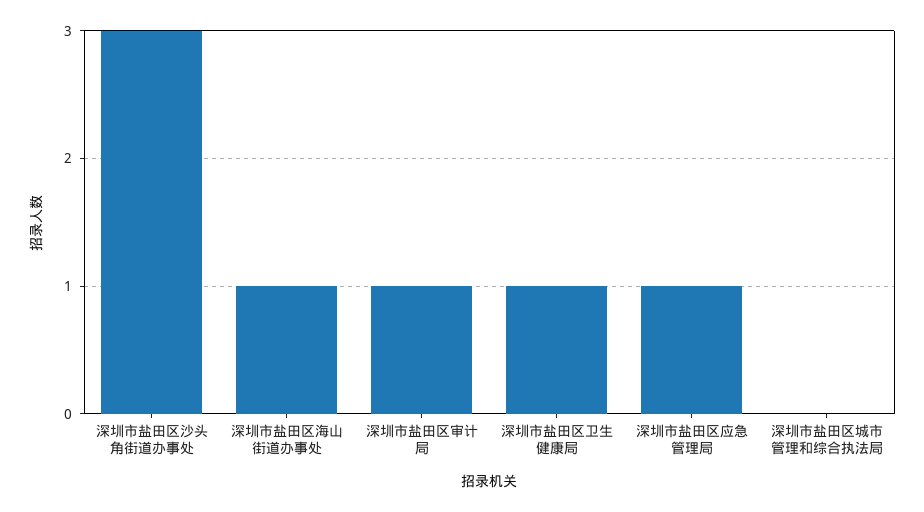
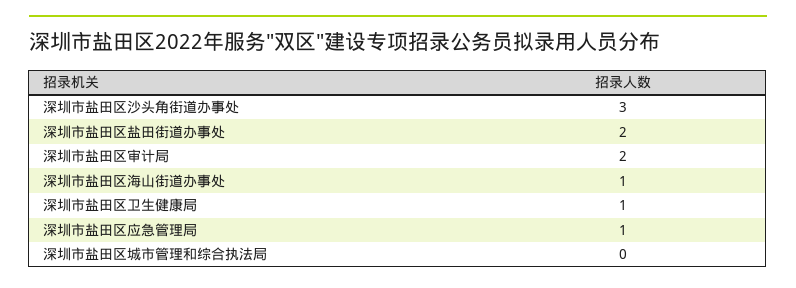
深圳市盐田区审计局: 1 -> 2
深圳市盐田区盐田街道办事处: none -> 2

